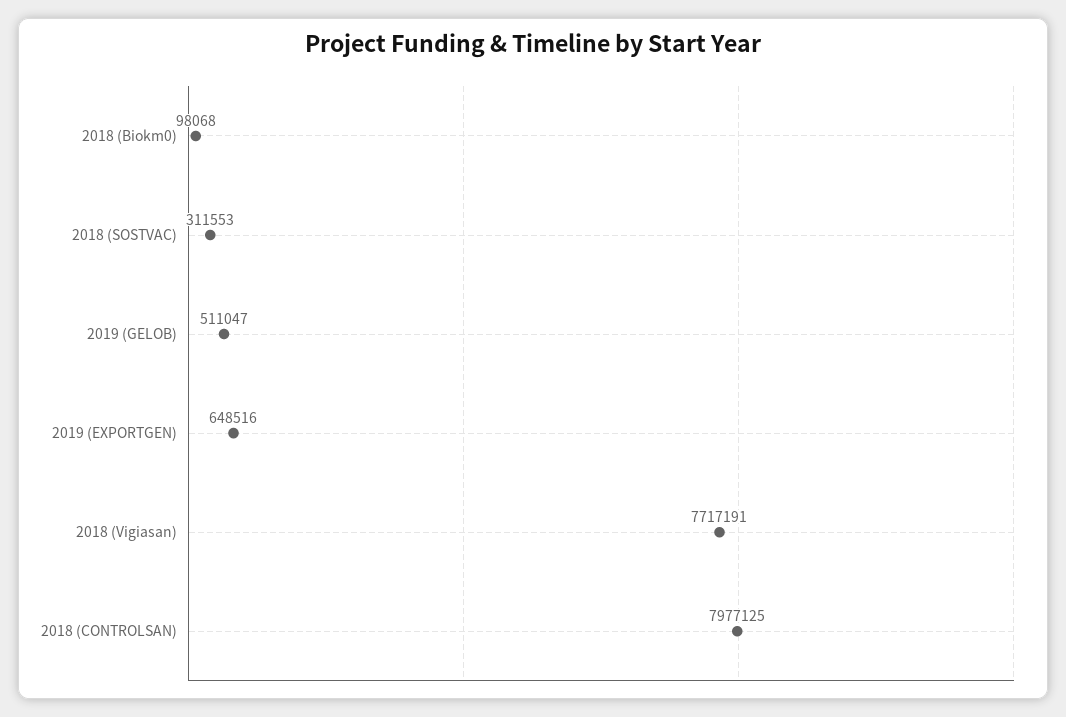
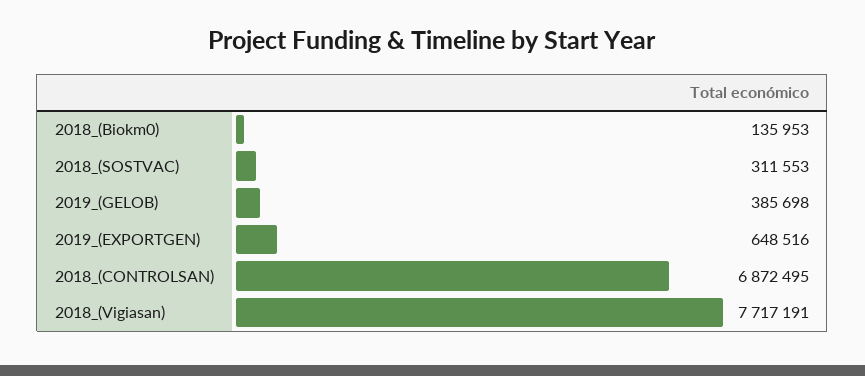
2018 (Biokm0): 98068 -> 135953
2019 (GELOB): 511047 -> 385698
2018 (CONTROLSAN): 7977125 -> 6872495

